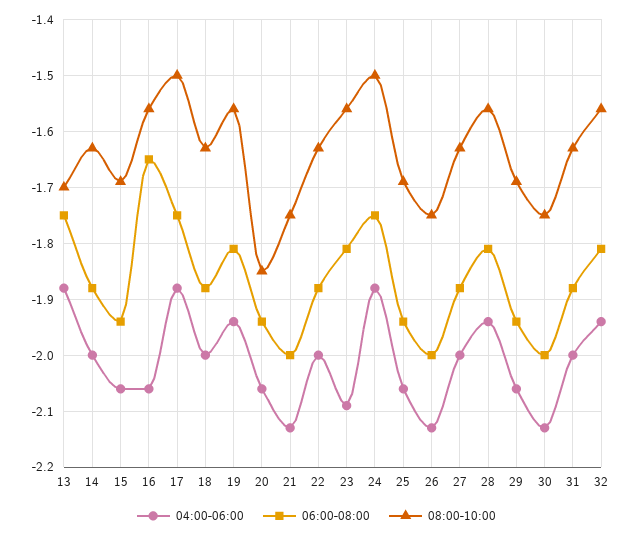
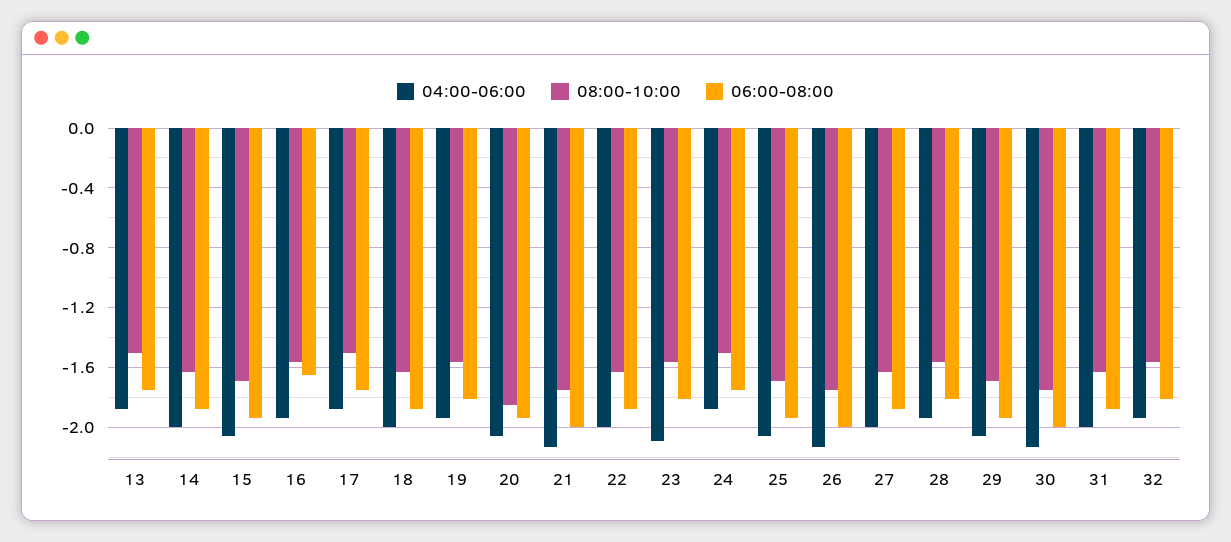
08:00-10:00, 13: -1.7 -> -1.5
04:00-06:00, 16: -2.05 -> -1.95

